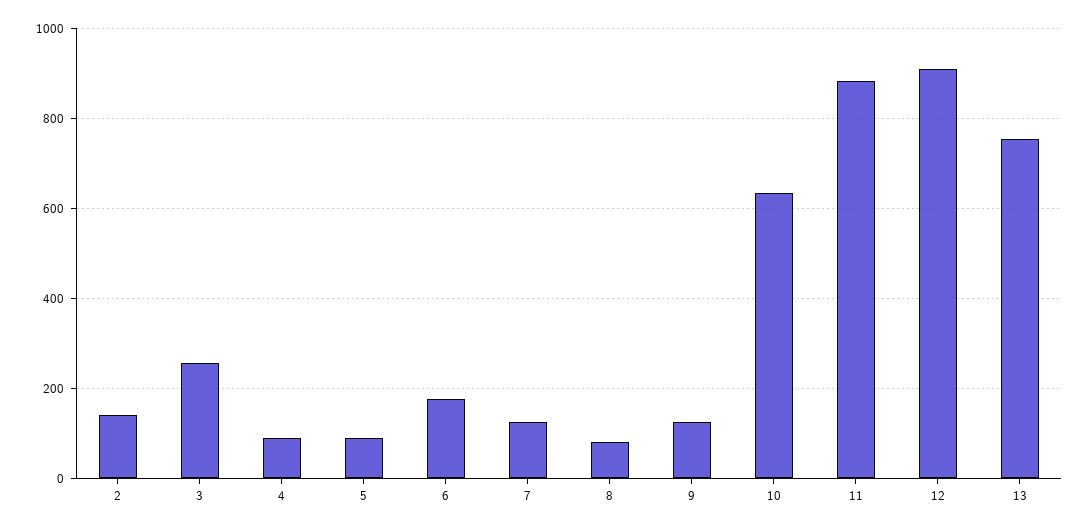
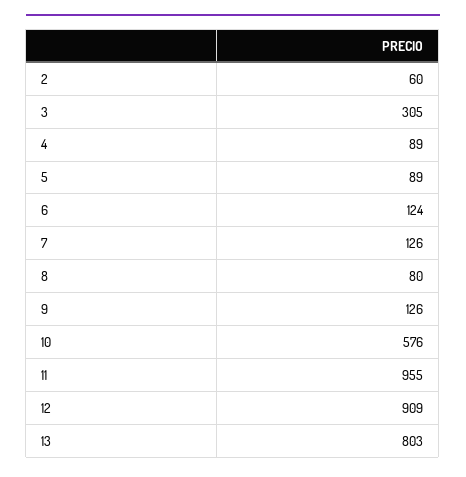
2: 140 -> 60
3: 260 -> 305
6: 180 -> 124
10: 640 -> 576
11: 880 -> 955
13: 760 -> 803

